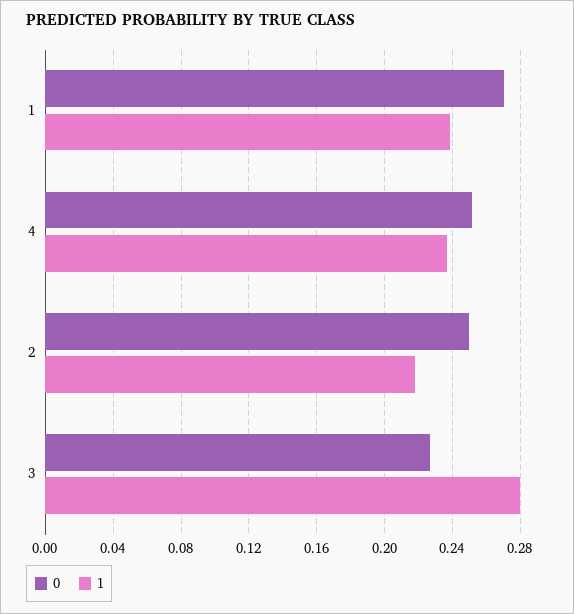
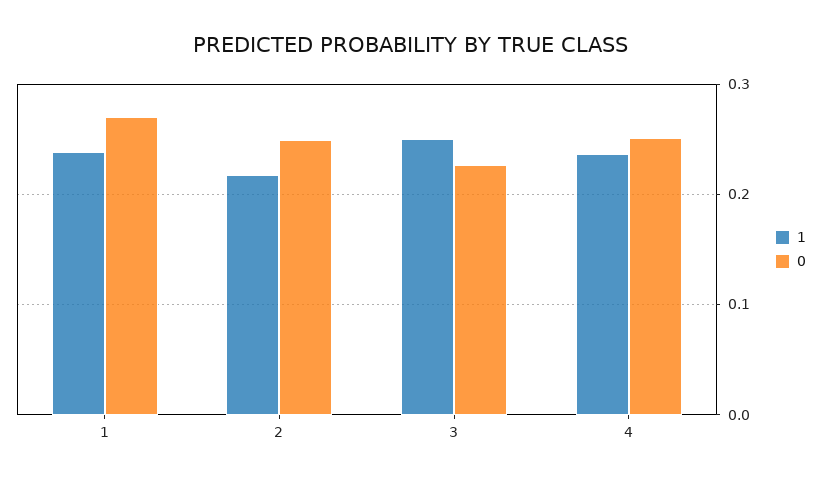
1, 3: 0.28 -> 0.25

